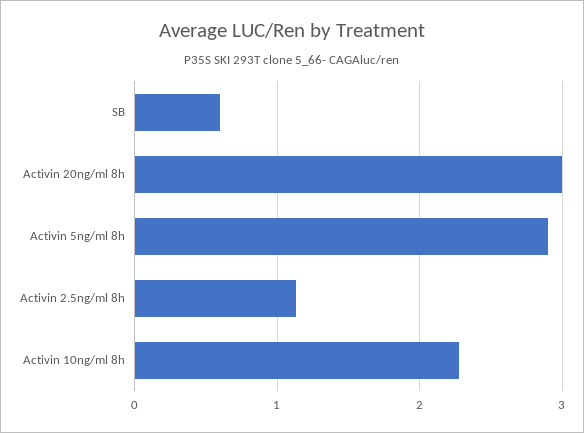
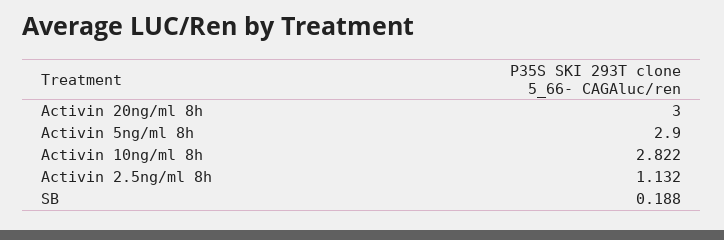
SB: 0.6 -> 0.188
Activin 10ng/ml 8h: 2.3 -> 2.822

